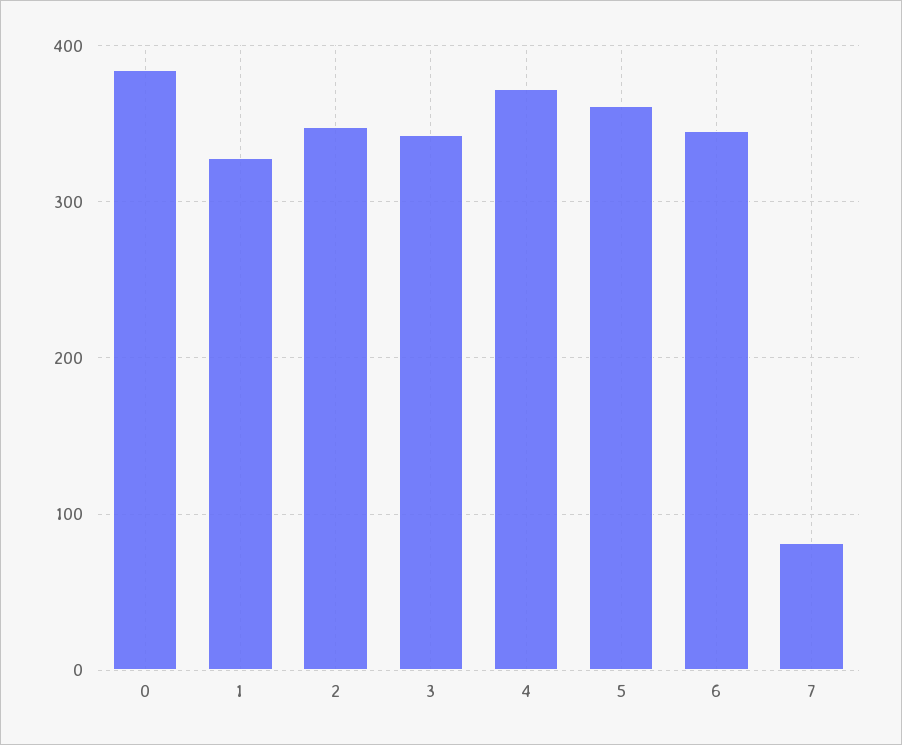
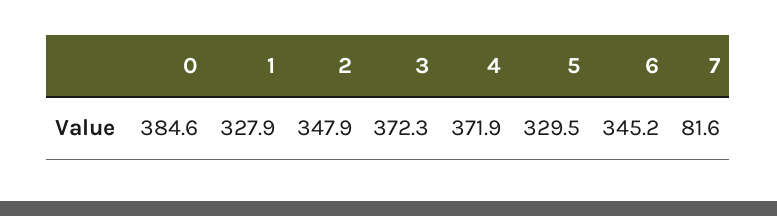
3: 340 -> 372.3
5: 360 -> 329.5

